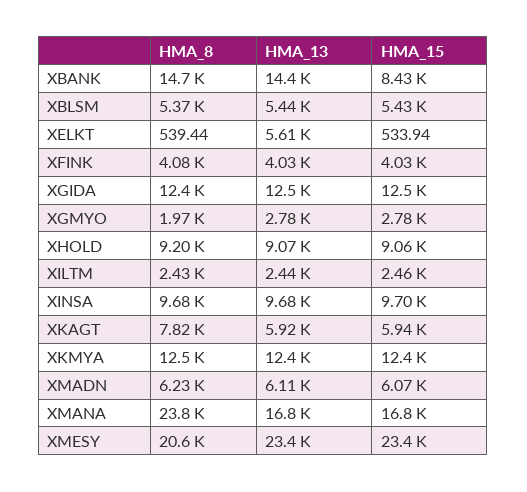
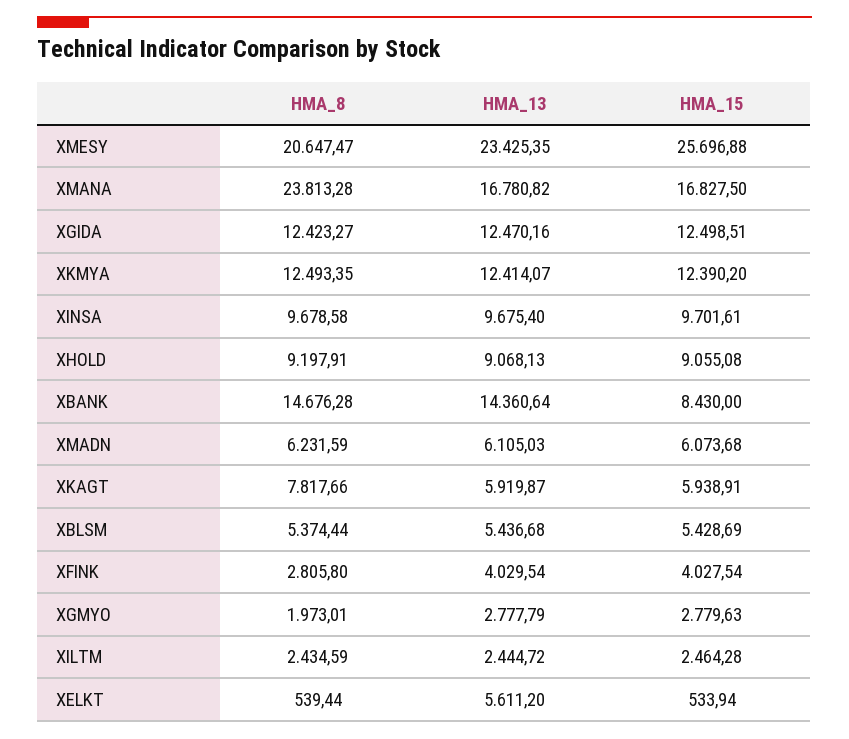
HMA_8, XFINK: 4080 -> 2805.8
HMA_15, XMESY: 23400 -> 25696.88

